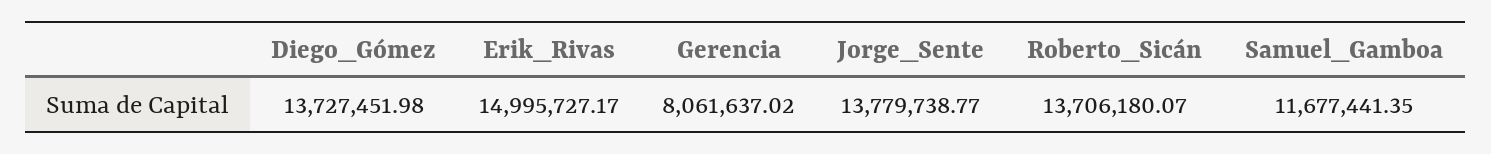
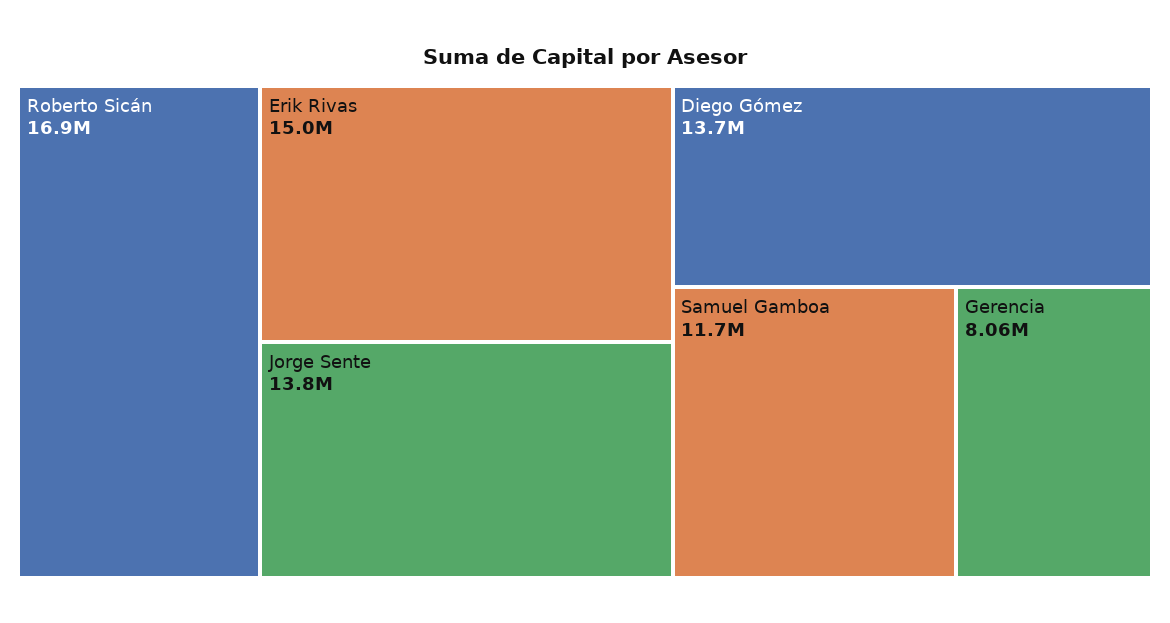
Roberto_Sicán: 13706180.07 -> 16900000

